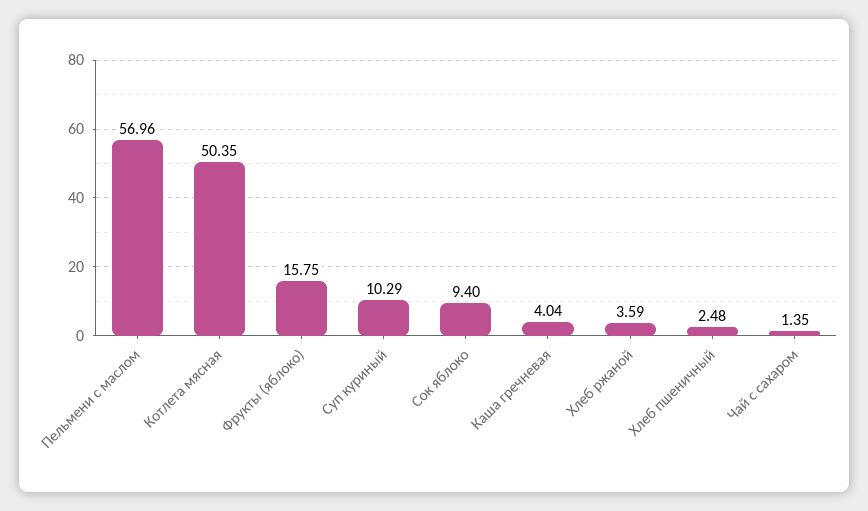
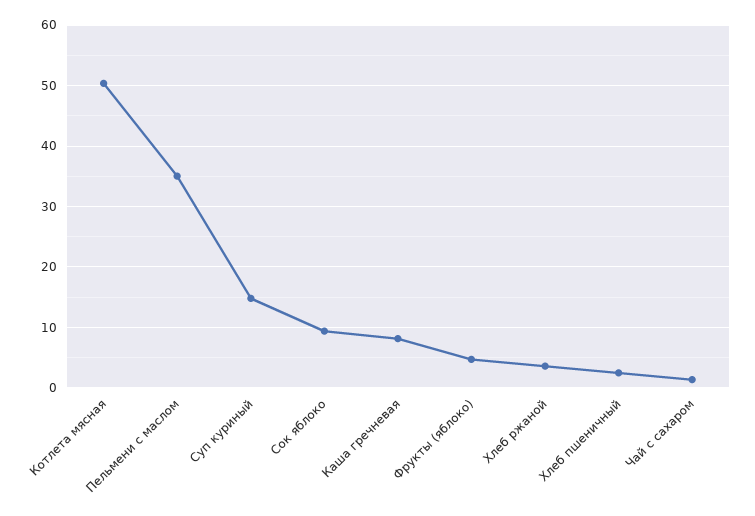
Пельмени с маслом: 56.96 -> 35
Фрукты (яблоко): 15.75 -> 5
Суп куриный: 10.29 -> 15
Каша гречневая: 4.04 -> 8

